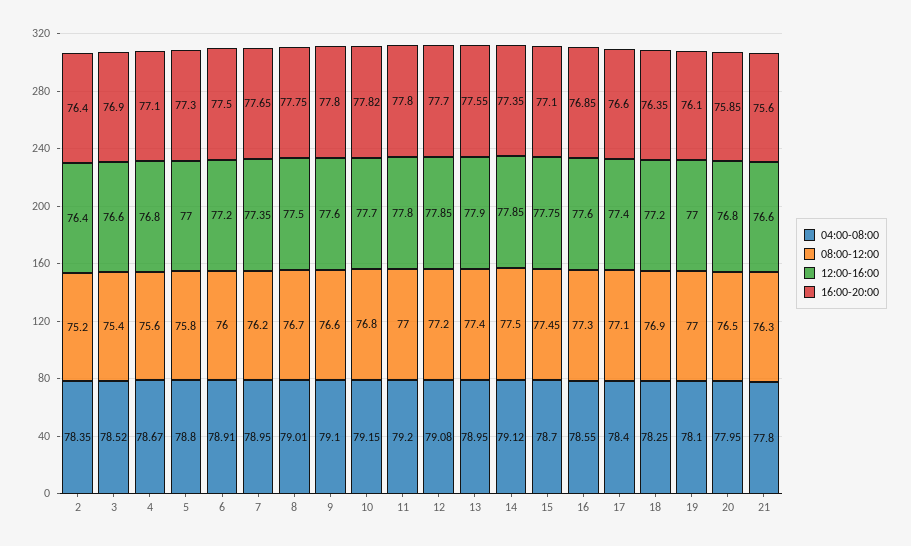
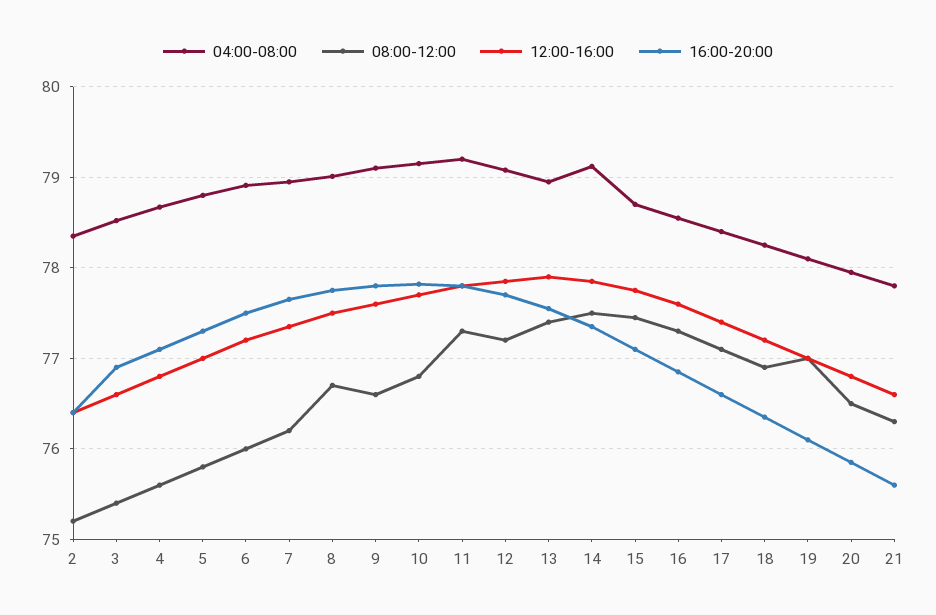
08:00-12:00, 11: 77 -> 77.3

